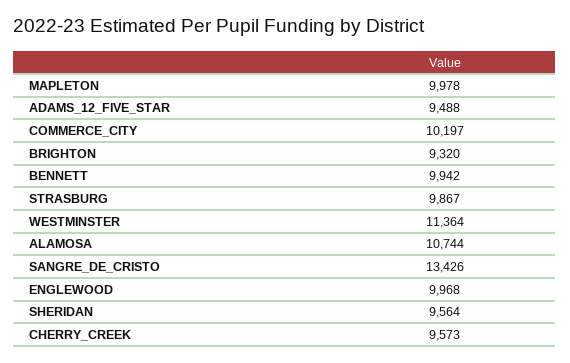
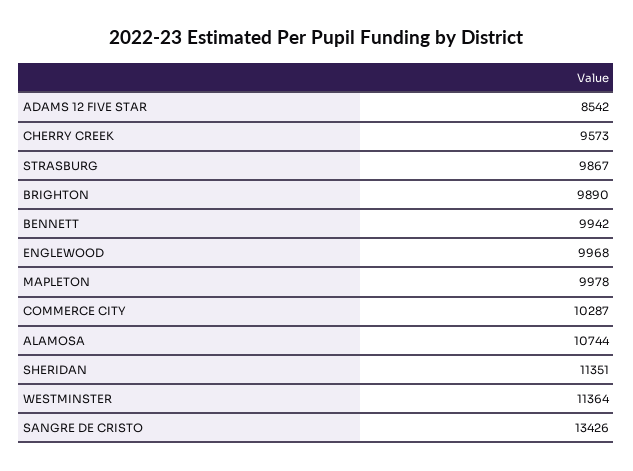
ADAMS_12_FIVE_STAR: 9488 -> 8542
COMMERCE_CITY: 10197 -> 10287
BRIGHTON: 9320 -> 9890
SHERIDAN: 9564 -> 11351

